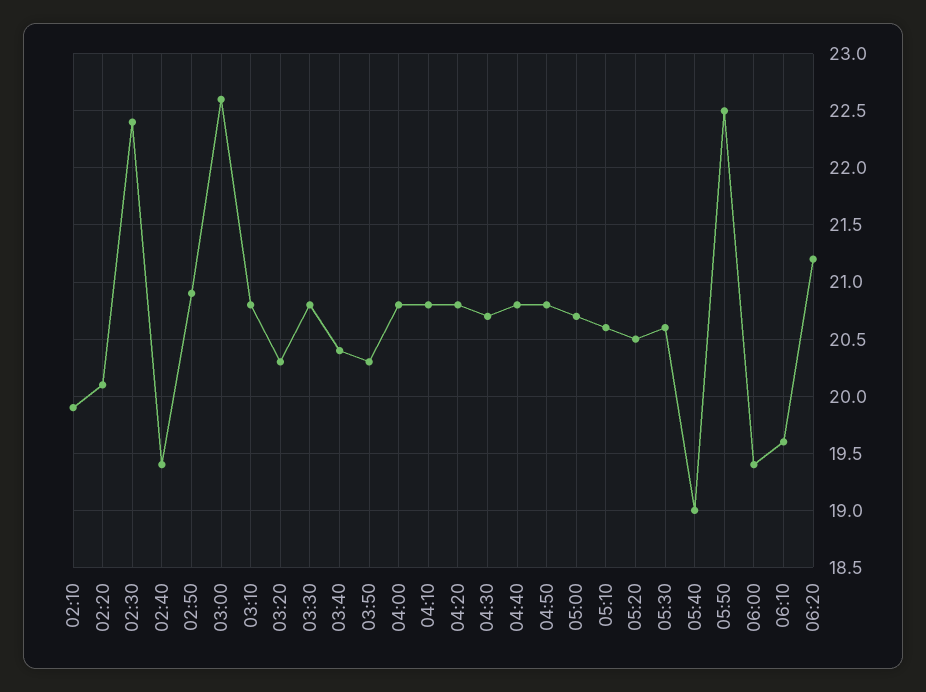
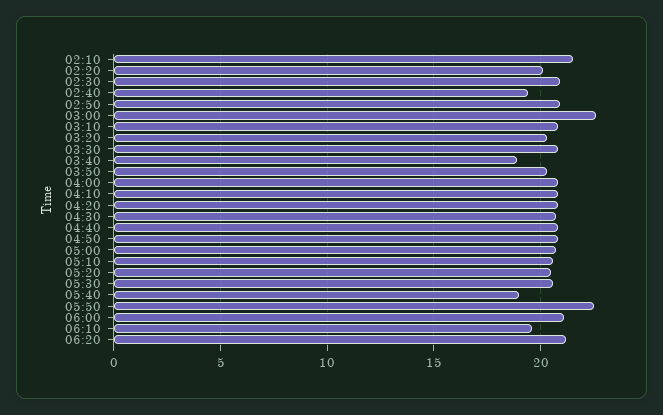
02:10: 19.9 -> 21.5
02:30: 22.4 -> 21
03:40: 20.4 -> 19
06:00: 19.4 -> 21

